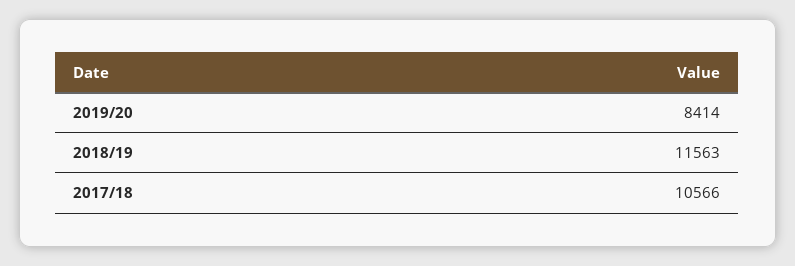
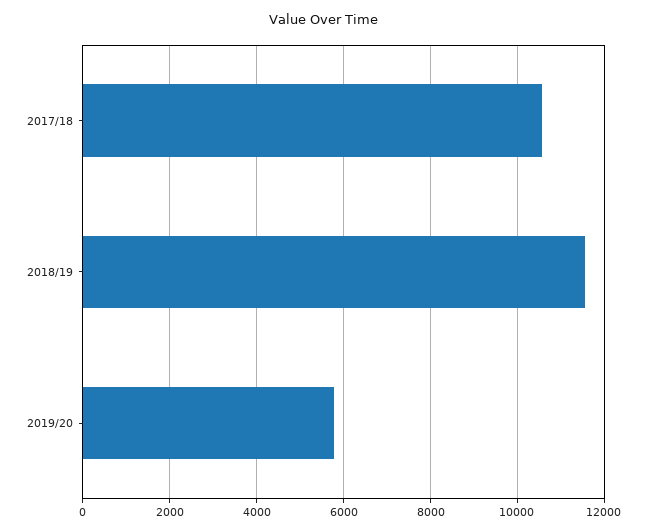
2019/20: 8414 -> 5800

